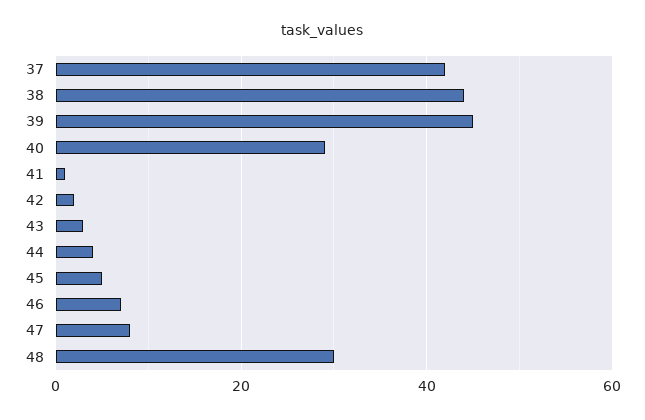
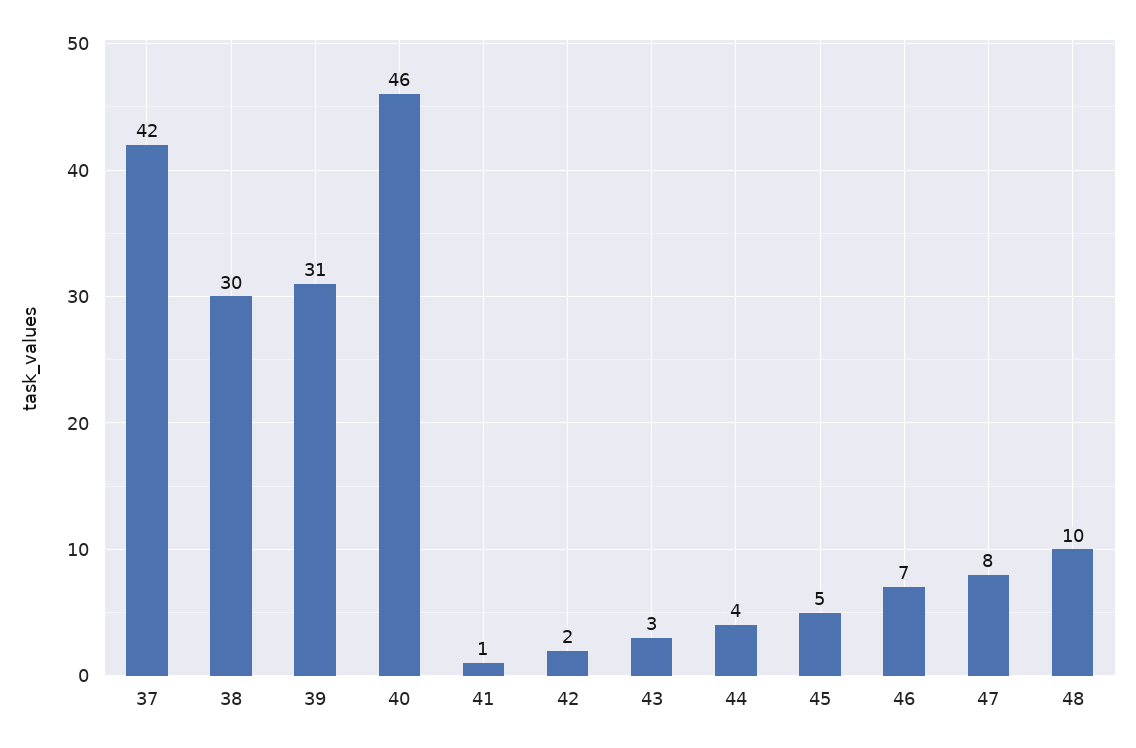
38: 45 -> 30
39: 45 -> 31
40: 30 -> 46
48: 30 -> 10

